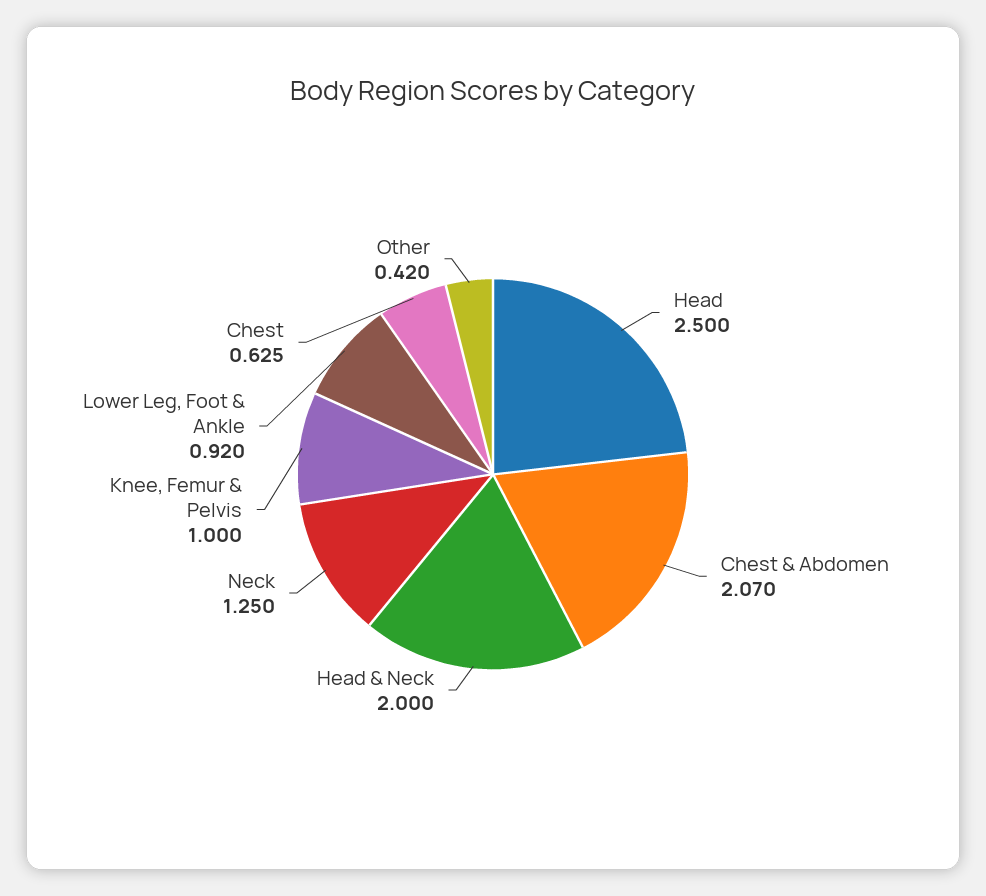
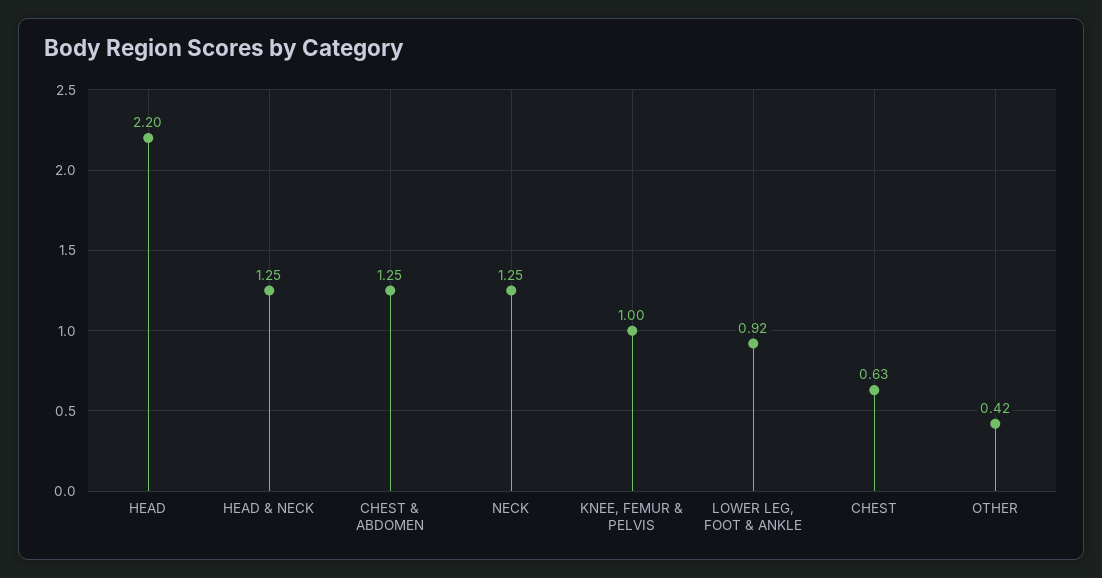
Head: 2.5 -> 2.2
Chest & Abdomen: 2.07 -> 1.25
Head & Neck: 2 -> 1.25

